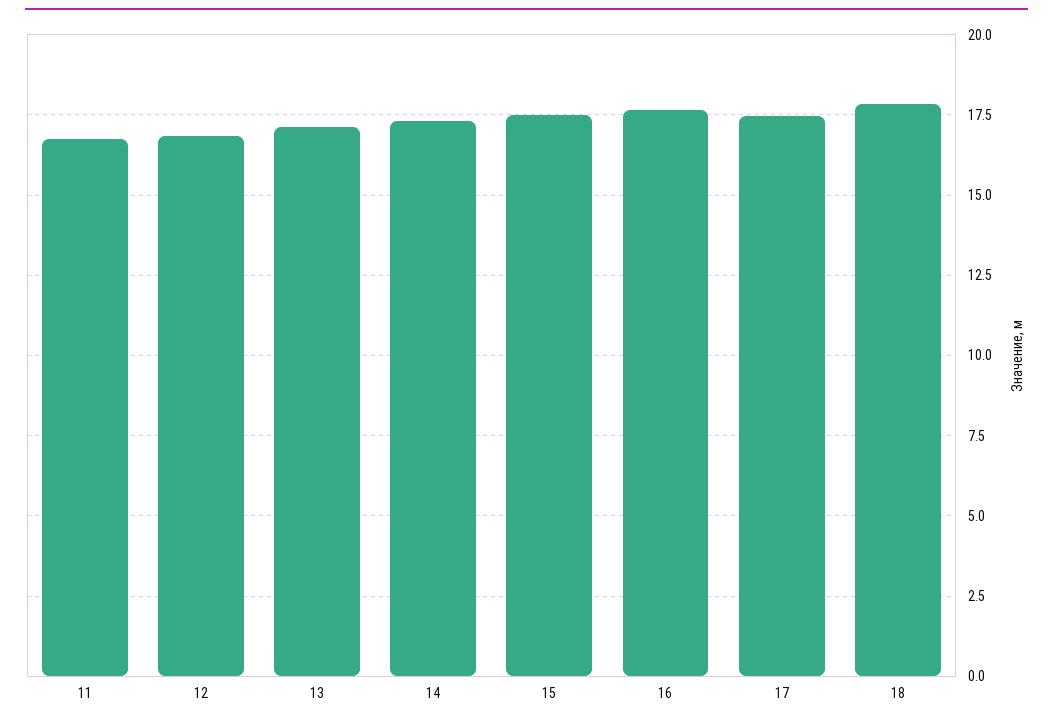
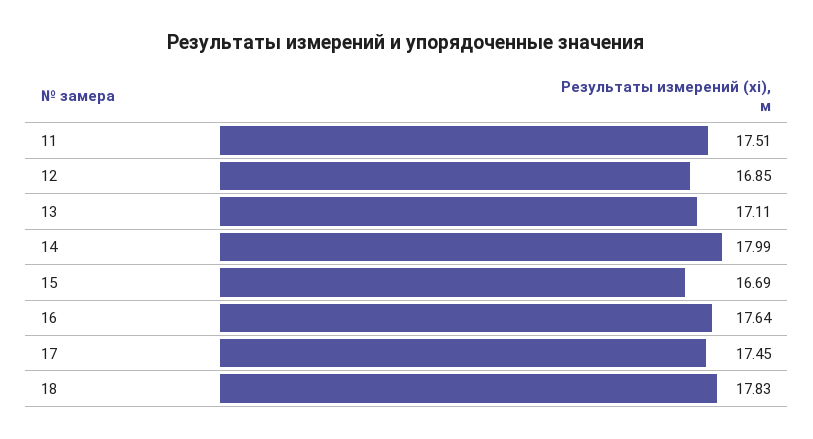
11: 16.75 -> 17.51
14: 17.25 -> 17.99
15: 17.5 -> 16.69

